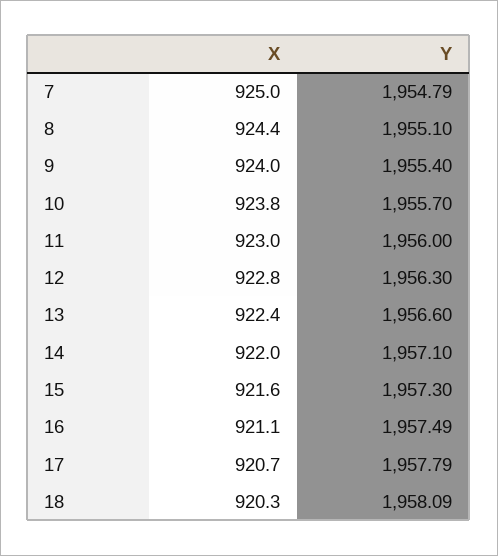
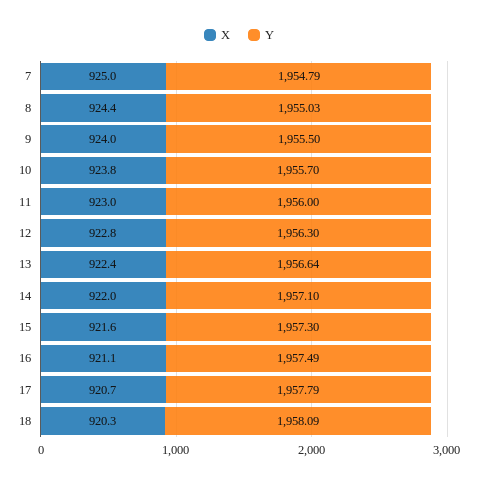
Y, 8: 1955.1 -> 1955.03
Y, 9: 1955.4 -> 1955.5
Y, 13: 1956.6 -> 1956.64

